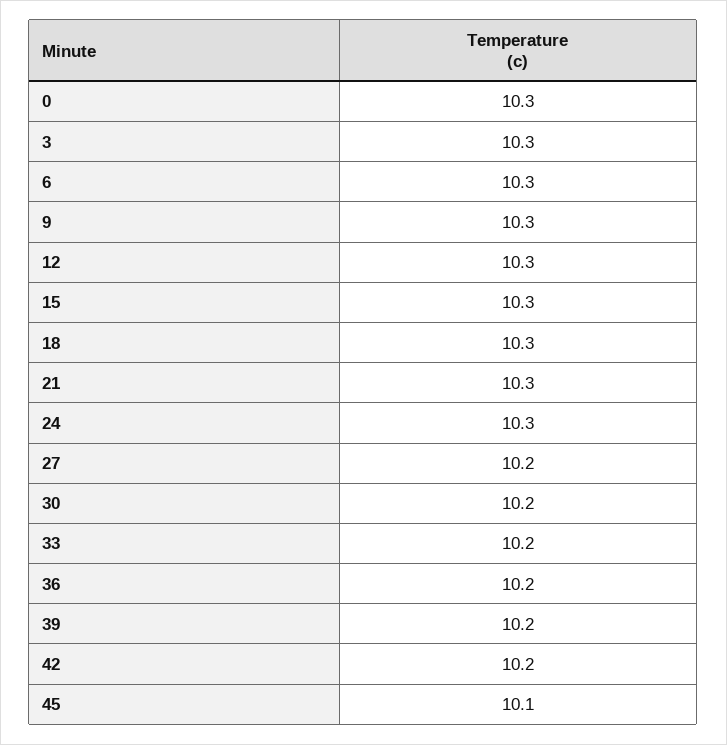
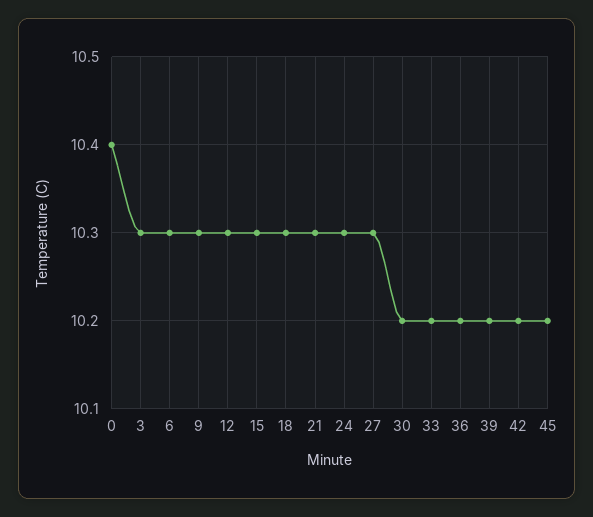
0: 10.3 -> 10.4
27: 10.2 -> 10.3
45: 10.1 -> 10.2

